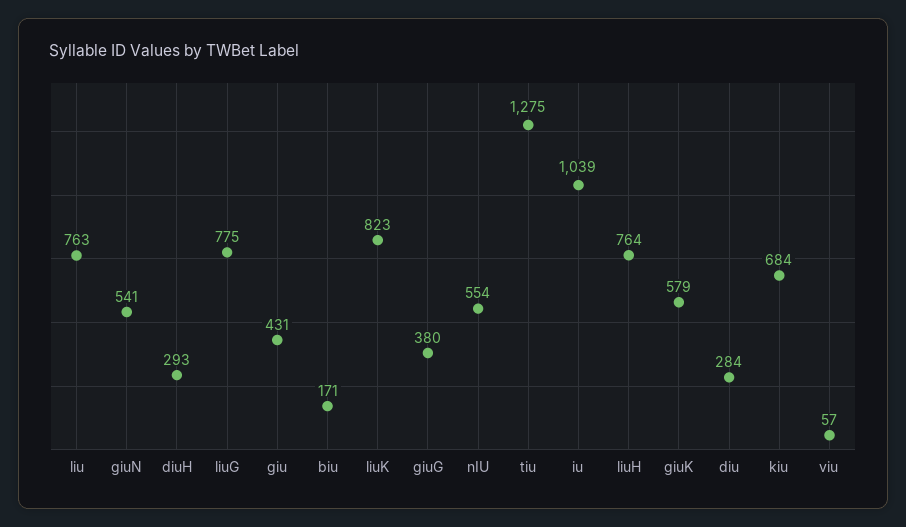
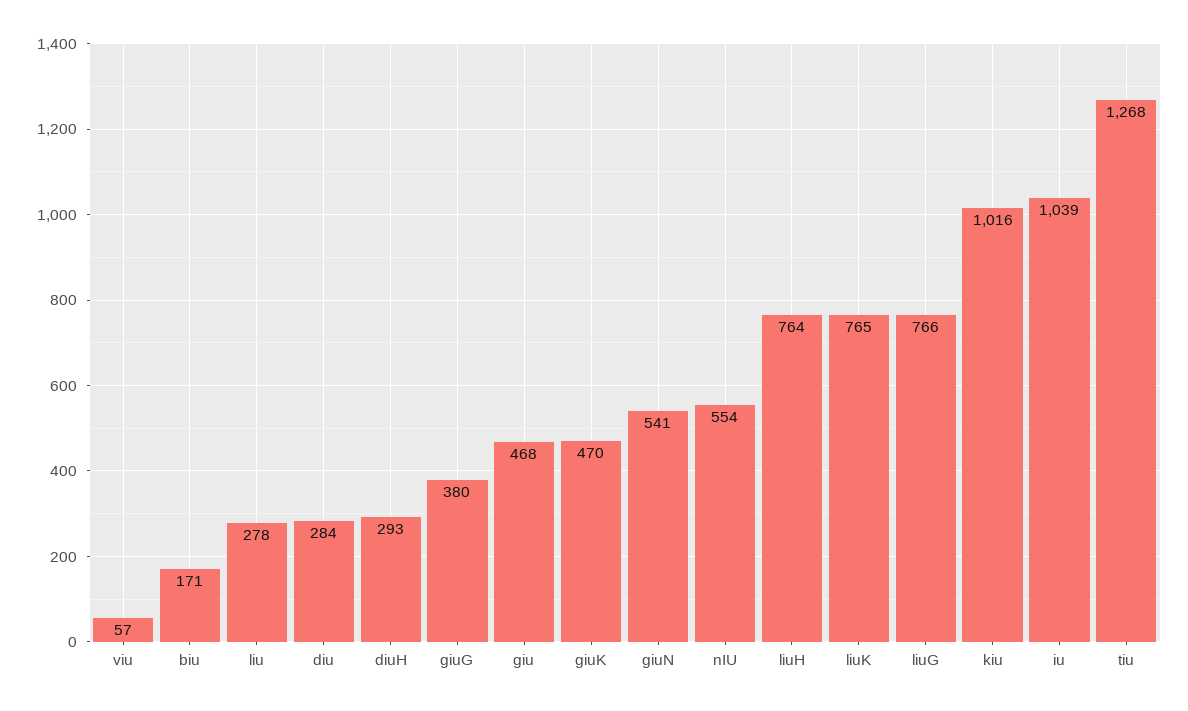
liu: 763 -> 278
liuG: 775 -> 766
giu: 431 -> 468
liuK: 823 -> 765
tiu: 1275 -> 1268
giuK: 579 -> 470
kiu: 684 -> 1016

